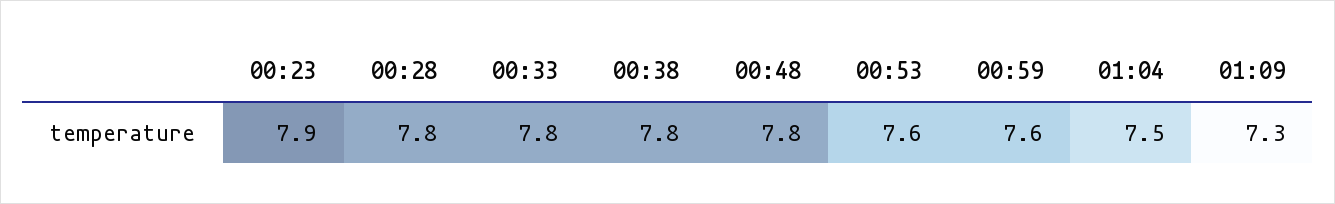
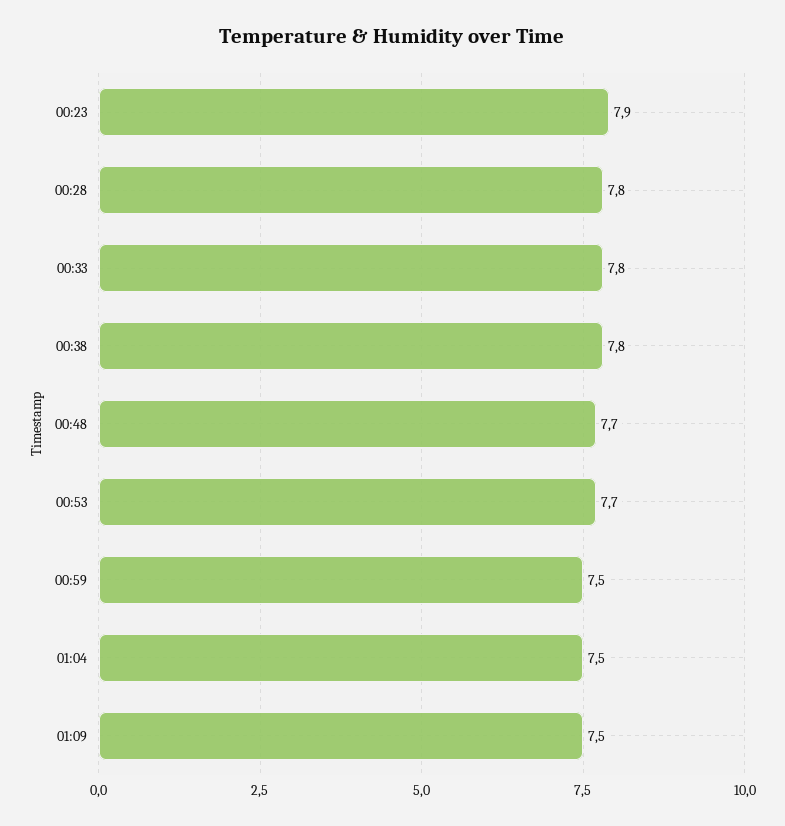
00:48: 7.8 -> 7.7
00:53: 7.6 -> 7.7
00:59: 7.6 -> 7.5
01:09: 7.3 -> 7.5

